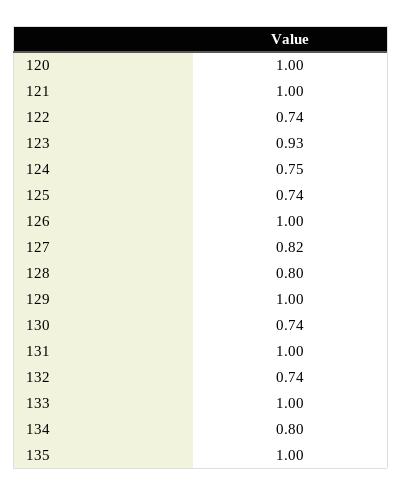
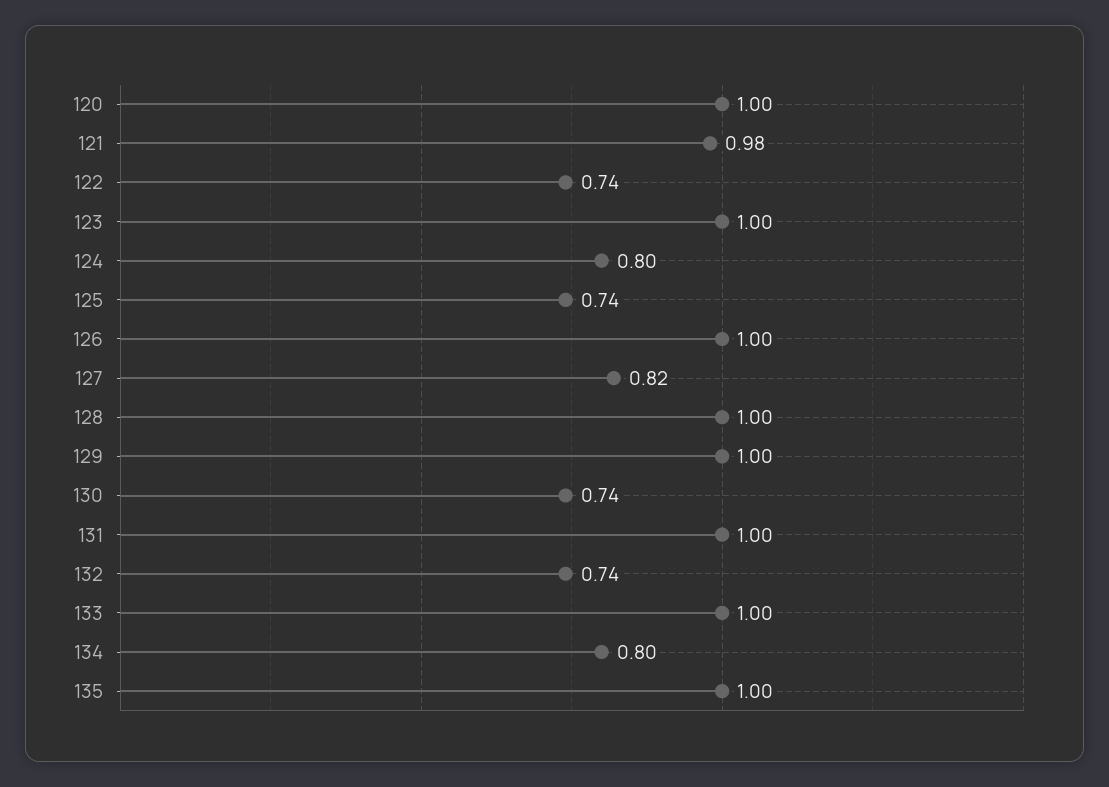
121: 1 -> 0.98
123: 0.93 -> 1
124: 0.75 -> 0.8
128: 0.8 -> 1

